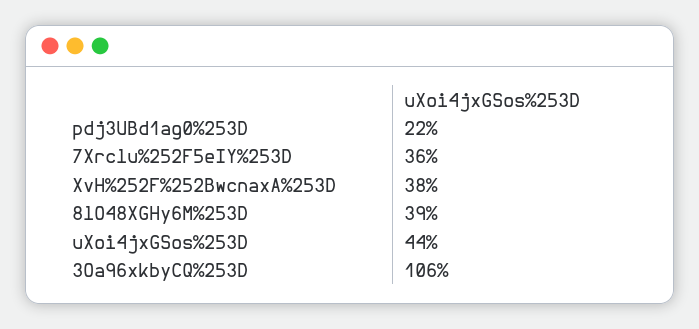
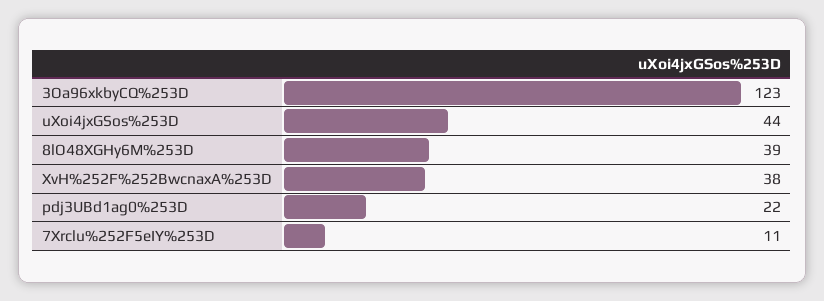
7Xrclu%252F5eIY%253D: 36 -> 11
3Oa96xkbyCQ%253D: 106 -> 123

